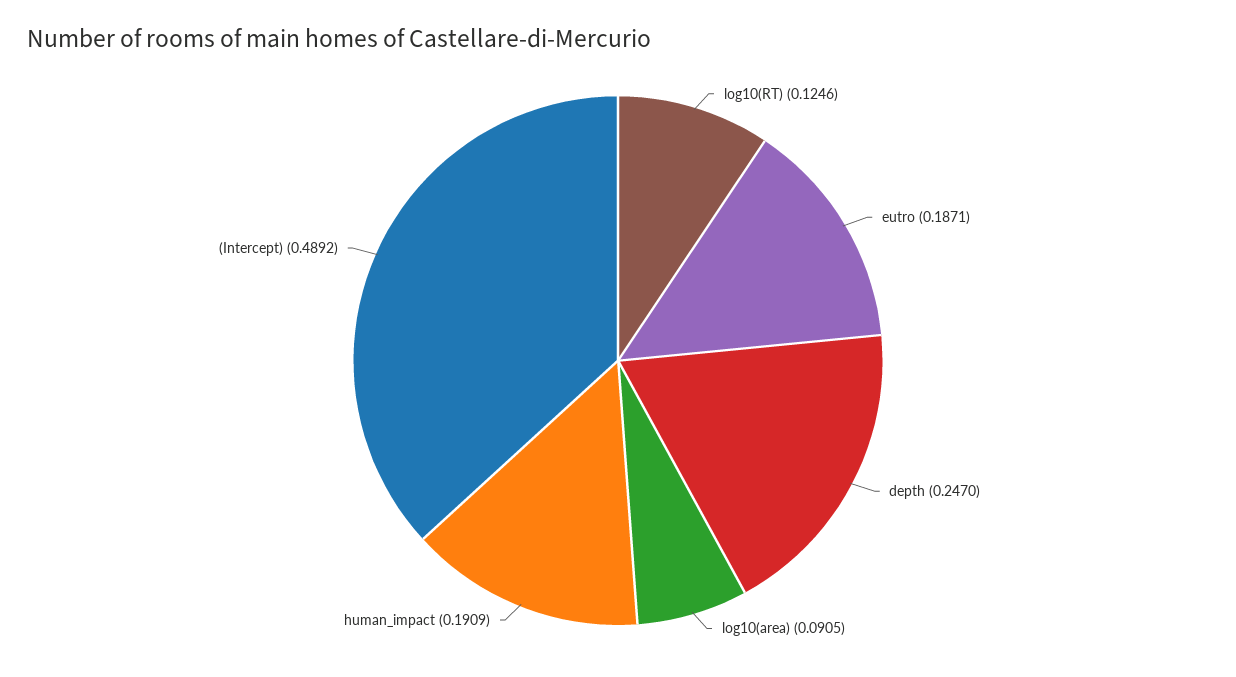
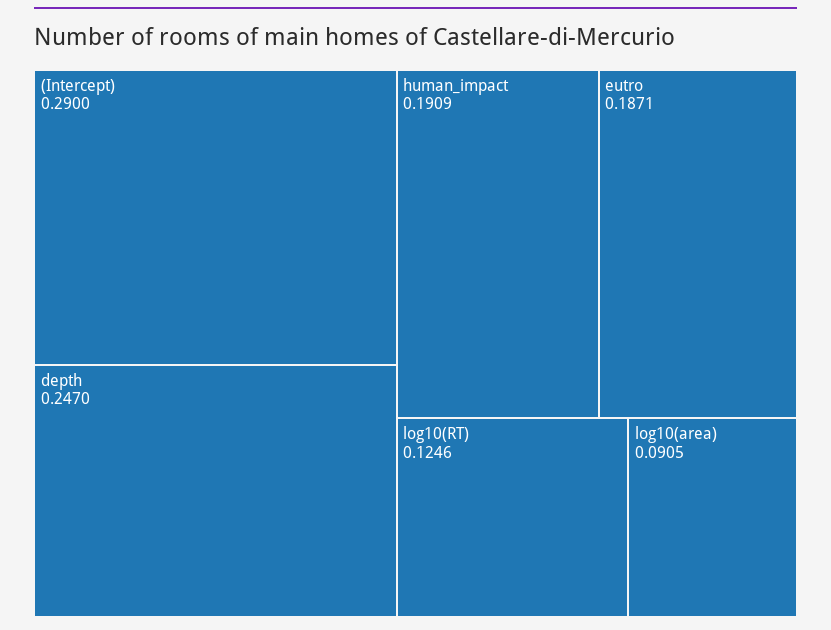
(Intercept): 0.4892 -> 0.29

